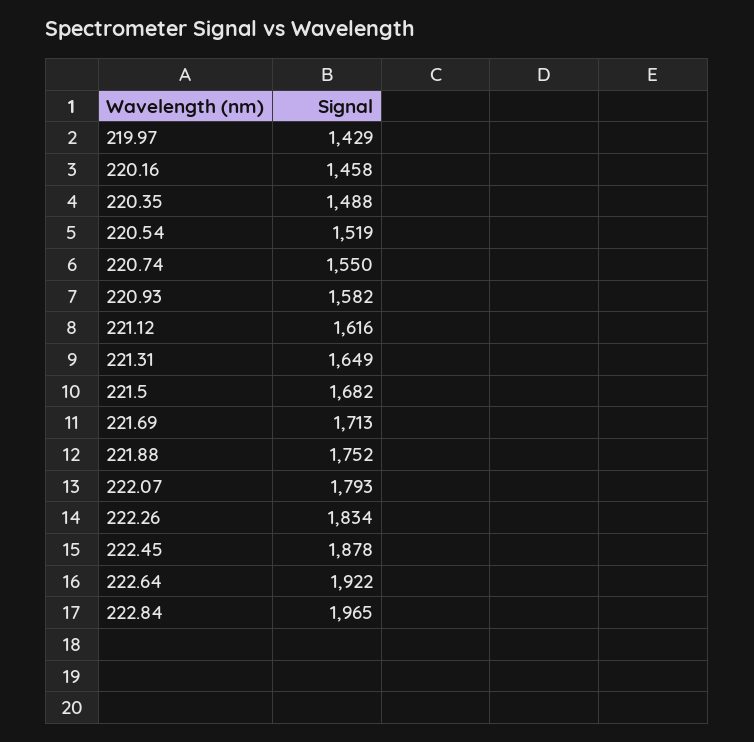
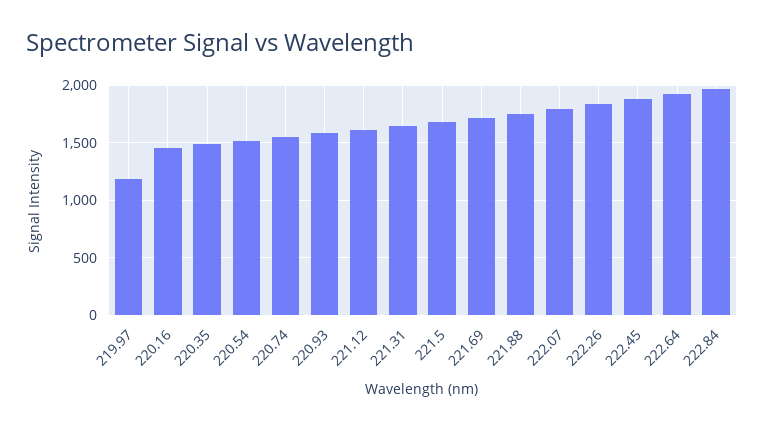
219.97: 1429 -> 1200

